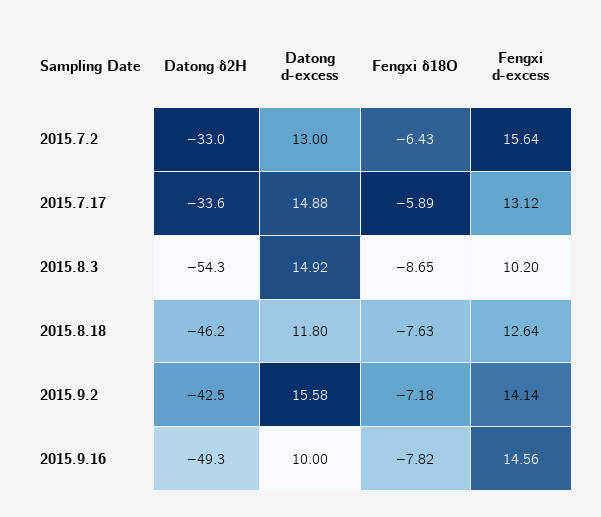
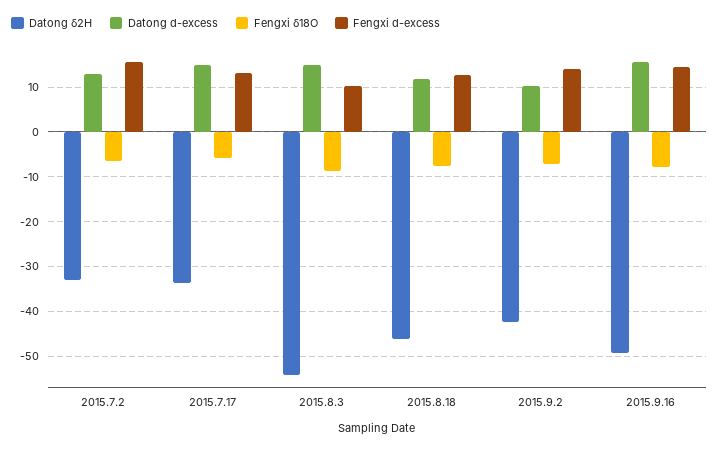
Datong d-excess, 2015.9.2: 15.58 -> 10
Datong d-excess, 2015.9.16: 10 -> 16

